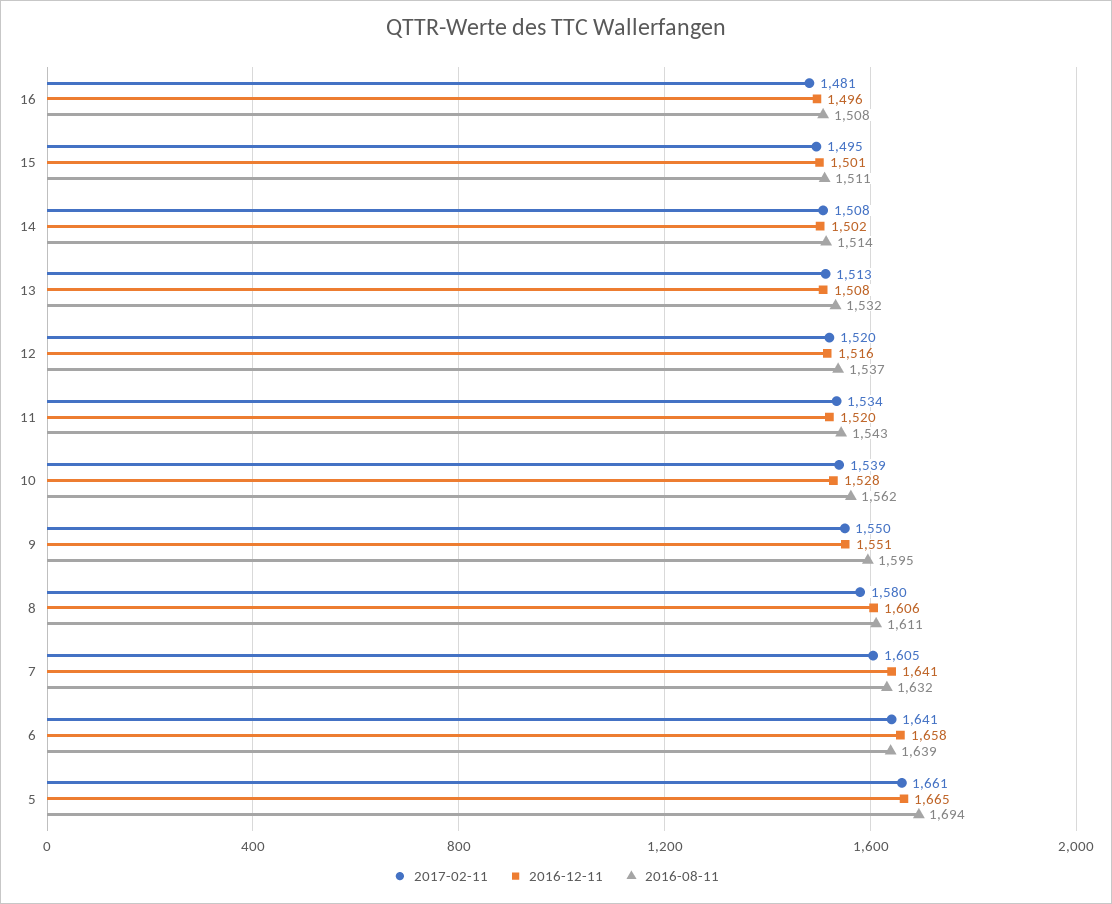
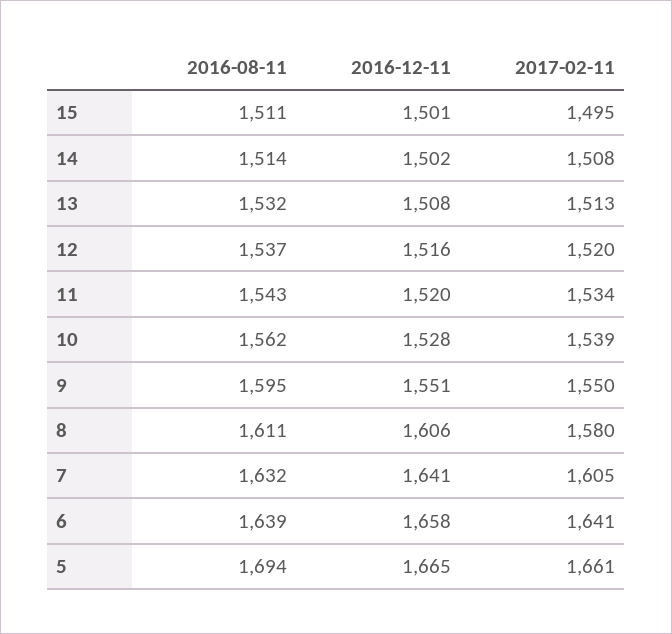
2017-02-11, 16: 1481 -> none
2016-12-11, 16: 1496 -> none
2016-08-11, 16: 1508 -> none

